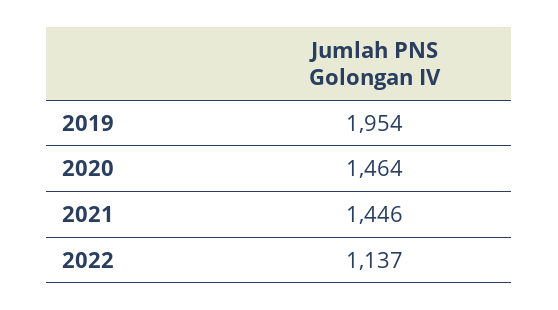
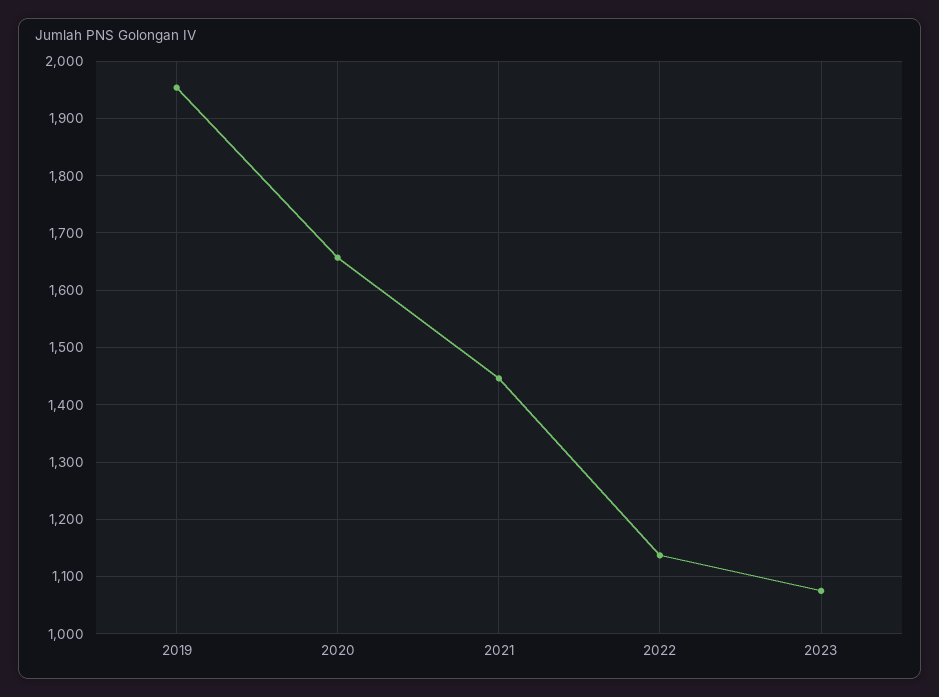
2020: 1464 -> 1660
2023: none -> 1080

